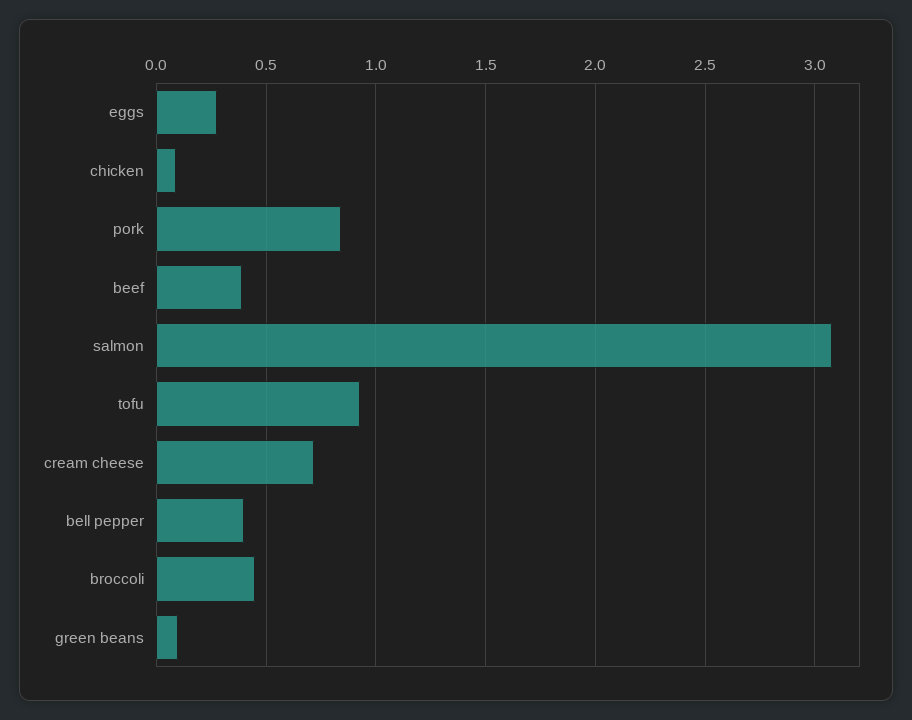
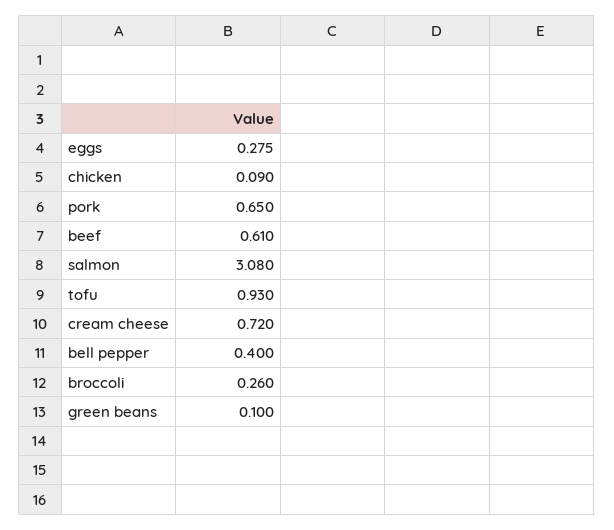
pork: 0.85 -> 0.65
beef: 0.4 -> 0.61
broccoli: 0.45 -> 0.26

